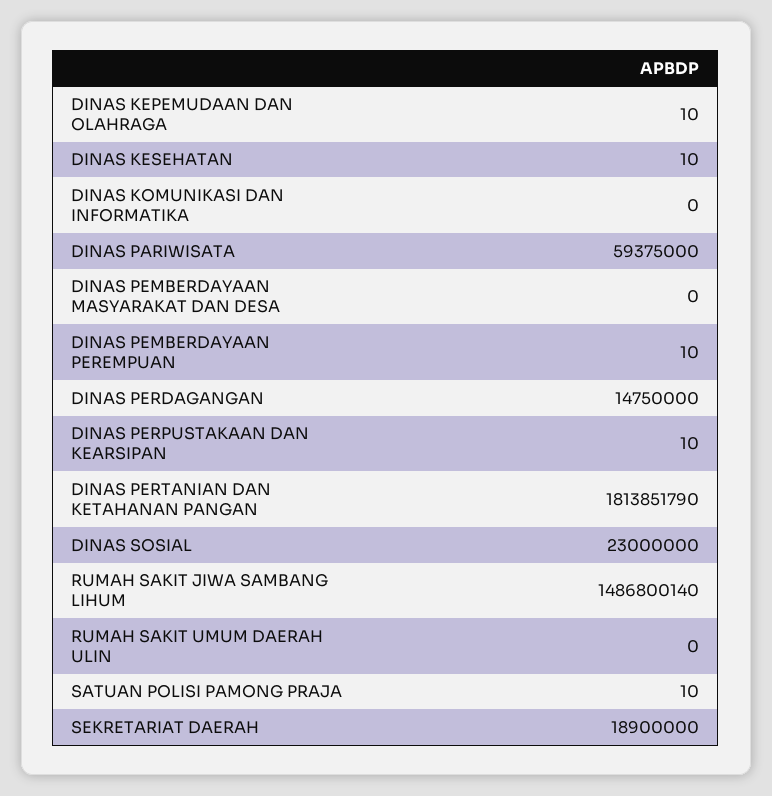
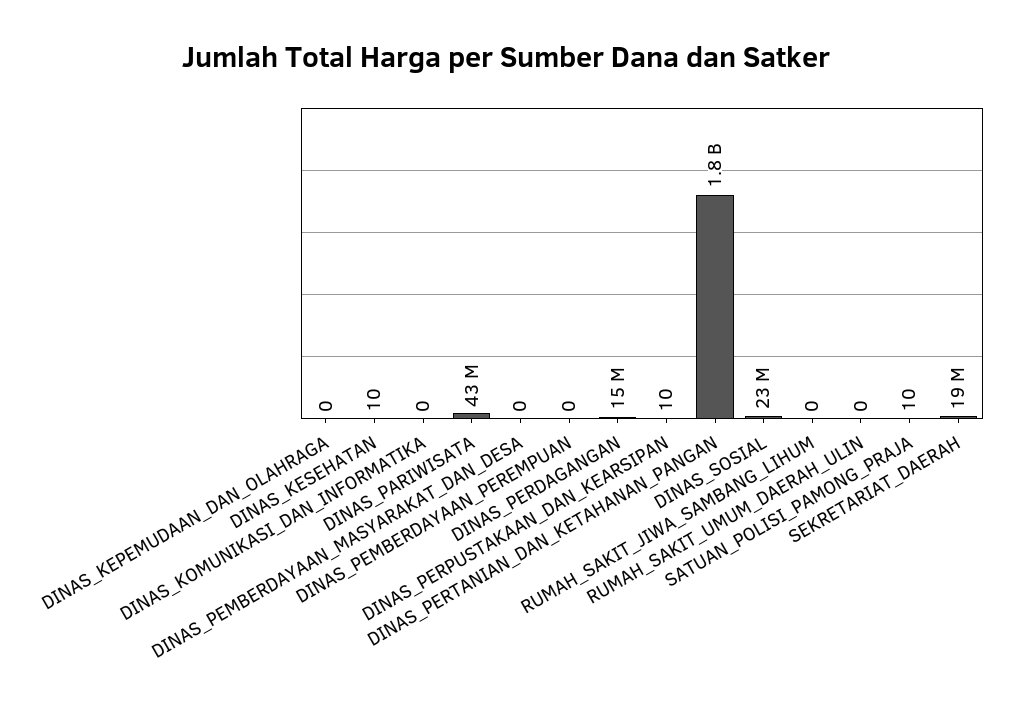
DINAS KEPEMUDAAN DAN OLAHRAGA: 10 -> 0
DINAS PARIWISATA: 59375000 -> 43000000
DINAS PEMBERDAYAAN PEREMPUAN: 10 -> 0
RUMAH SAKIT JIWA SAMBANG LIHUM: 1486800140 -> 0

